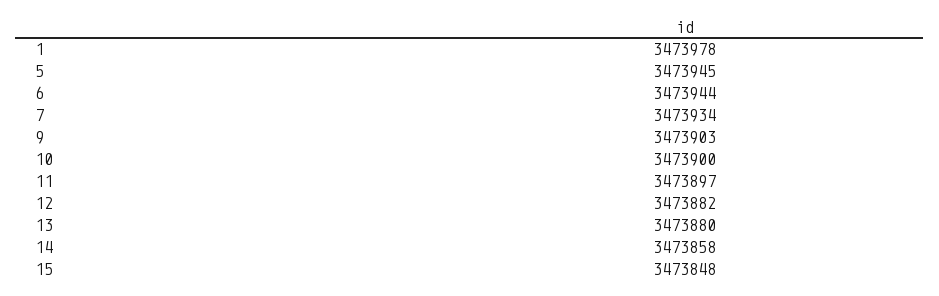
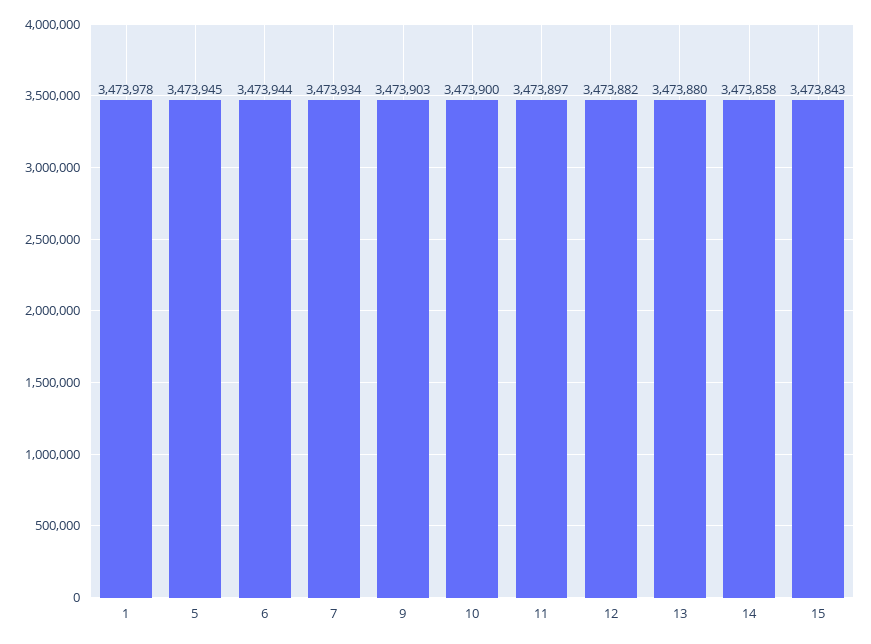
15: 3473848 -> 3473843

